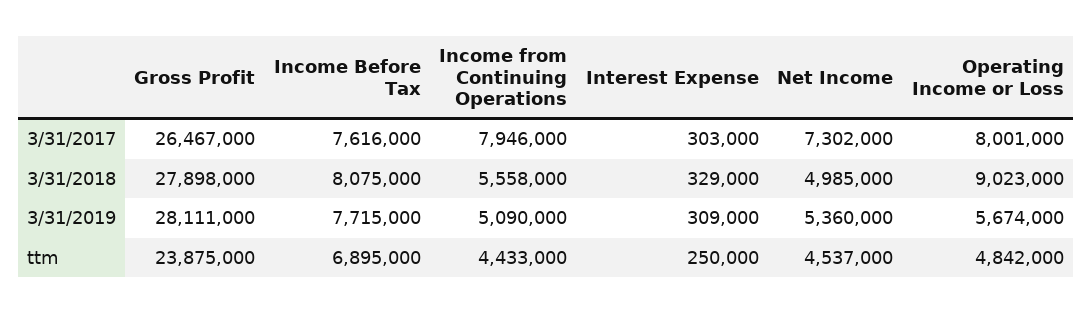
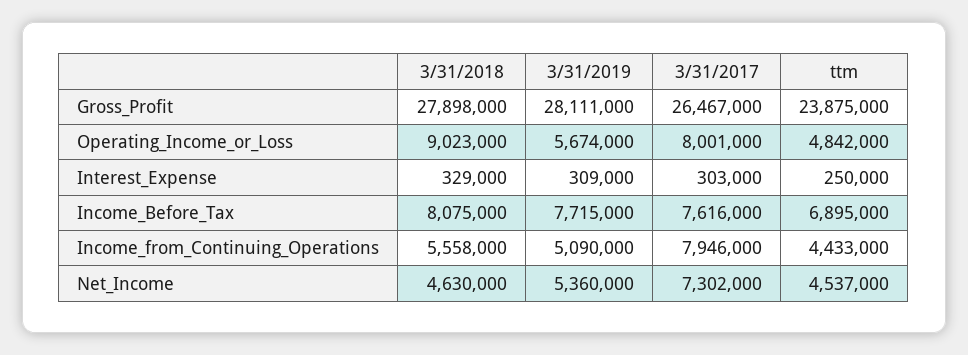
Net Income, 3/31/2018: 4985000 -> 4630000

